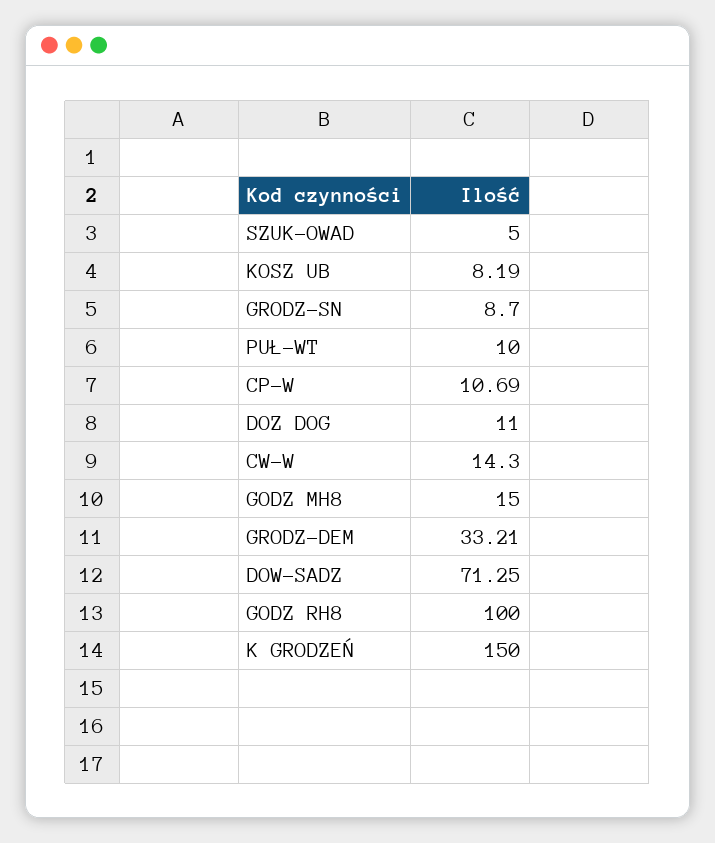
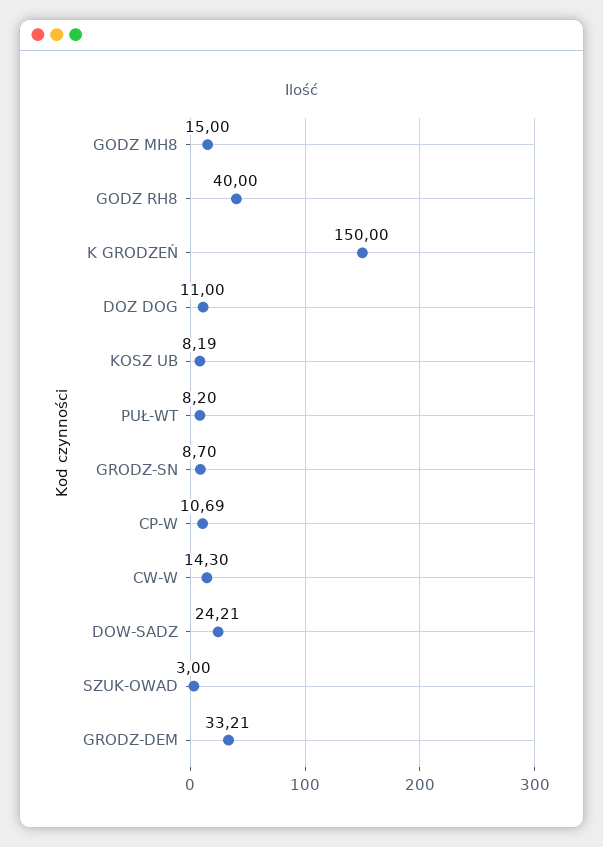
SZUK-OWAD: 5 -> 3
PUŁ-WT: 10 -> 8.2
DOW-SADZ: 71.25 -> 24.21
GODZ RH8: 100 -> 40

